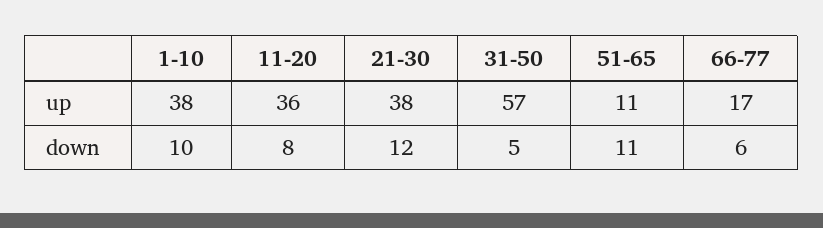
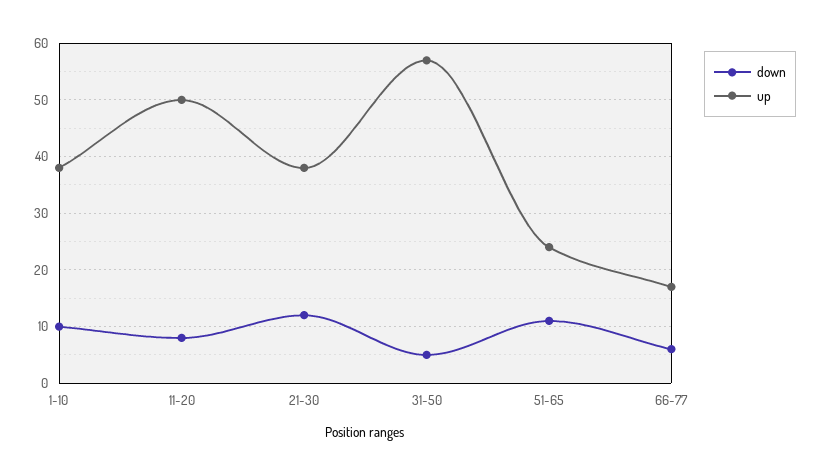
up, 11-20: 36 -> 50
up, 51-65: 11 -> 25

